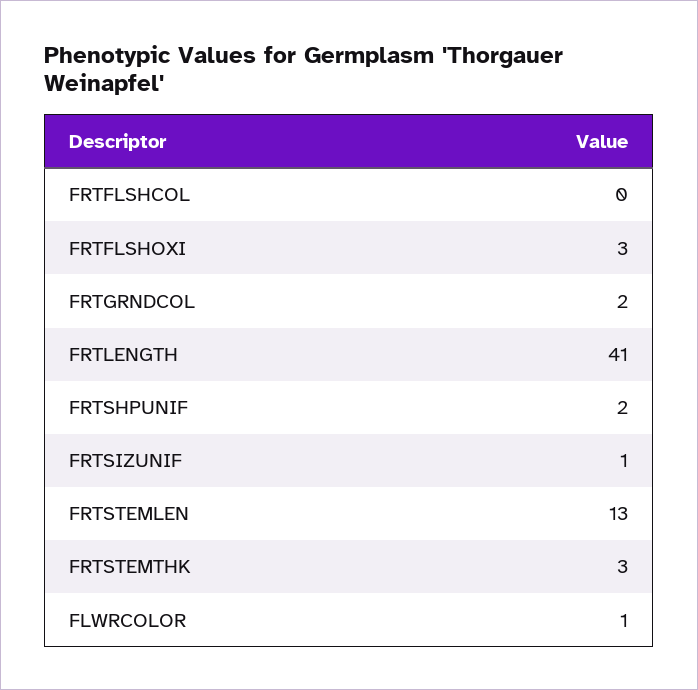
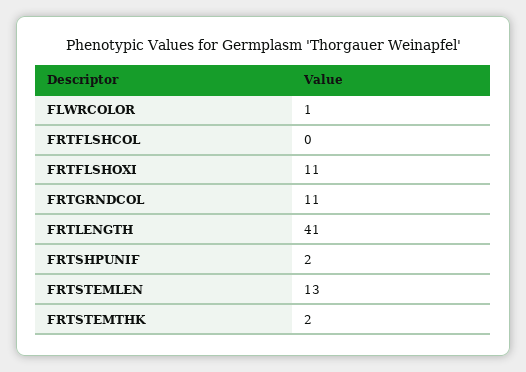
FRTFLSHOXI: 3 -> 11
FRTGRNDCOL: 2 -> 11
FRTSIZUNIF: 1 -> none
FRTSTEMTHK: 3 -> 2

